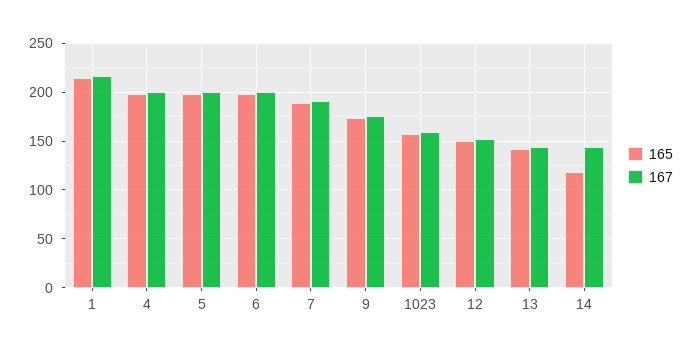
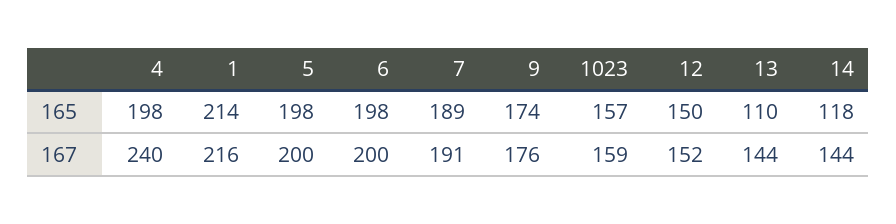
167, 4: 200 -> 240
165, 13: 140 -> 110

